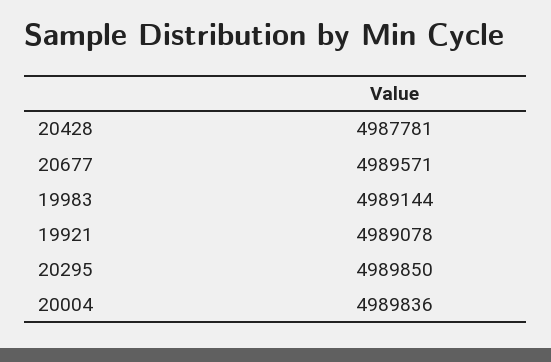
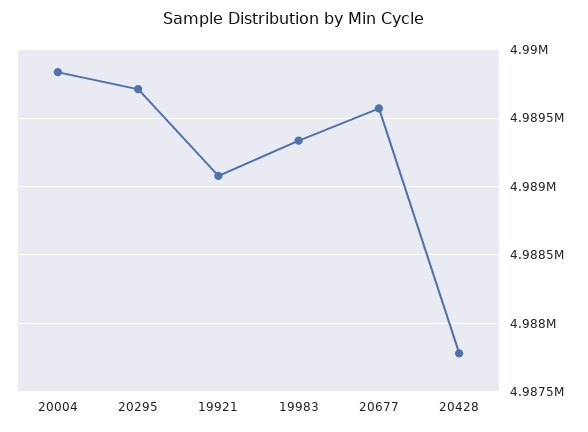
19983: 4989144 -> 4989350
20295: 4989850 -> 4989700

